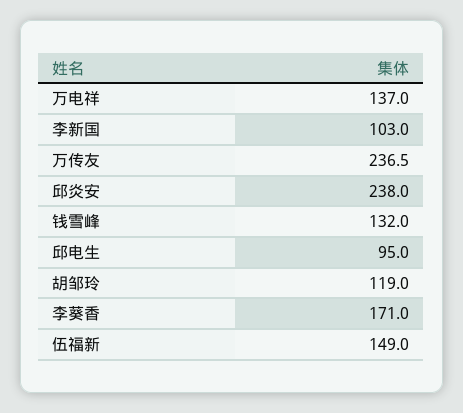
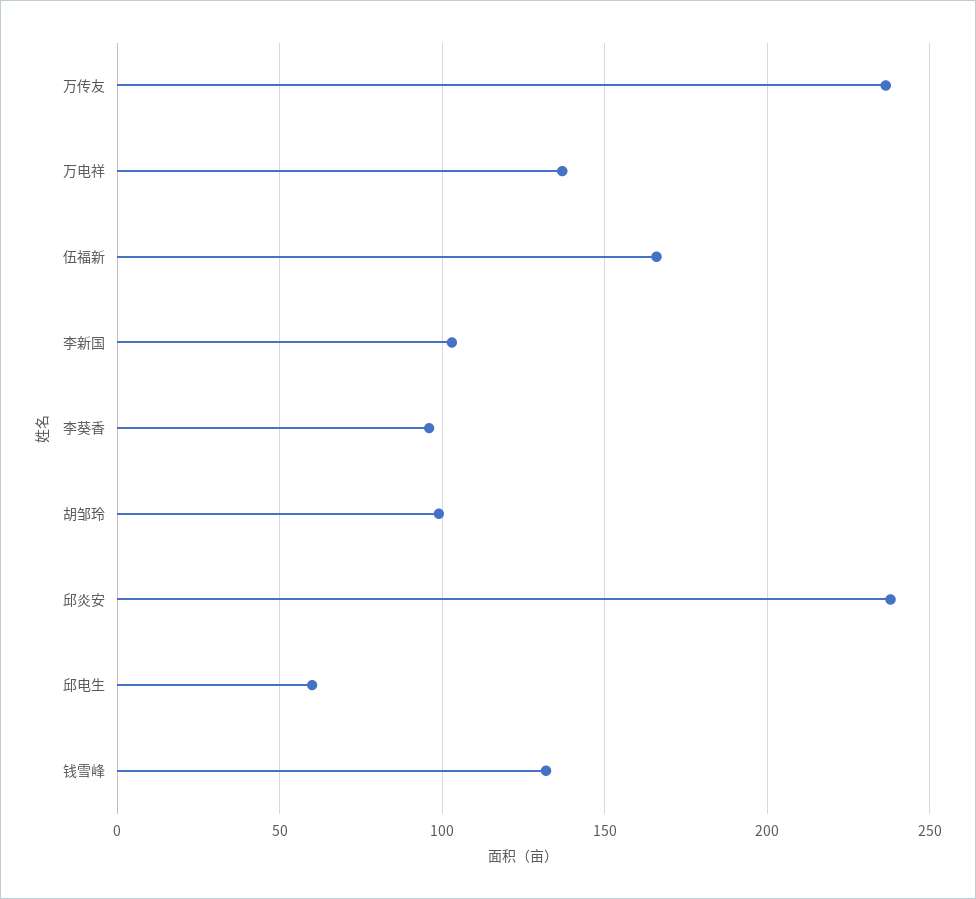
邱电生: 95 -> 60
胡邹玲: 119 -> 100
李葵香: 171 -> 95
伍福新: 149 -> 165

